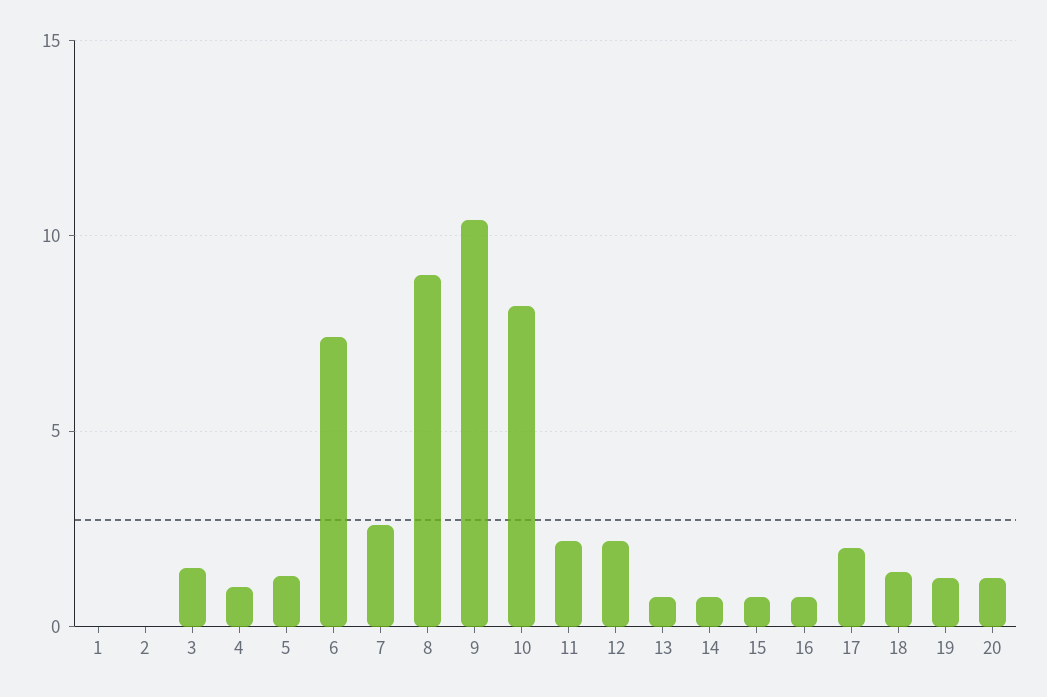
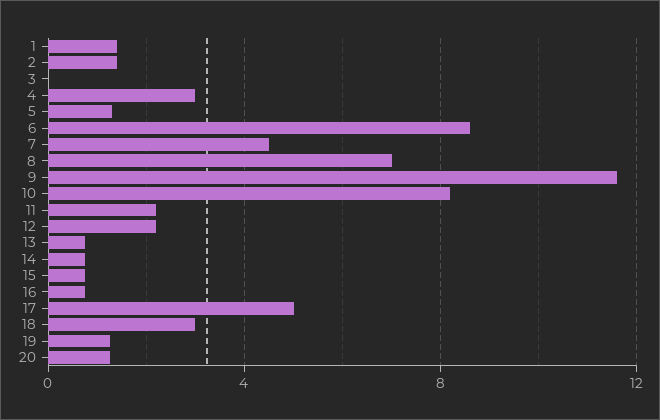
1: 0 -> 1.5
2: 0 -> 1.5
3: 1.5 -> 0
4: 1 -> 3
6: 7.5 -> 8.5
7: 2.5 -> 4.5
8: 9 -> 7
9: 10.5 -> 11.5
17: 2 -> 5
18: 1.5 -> 3

